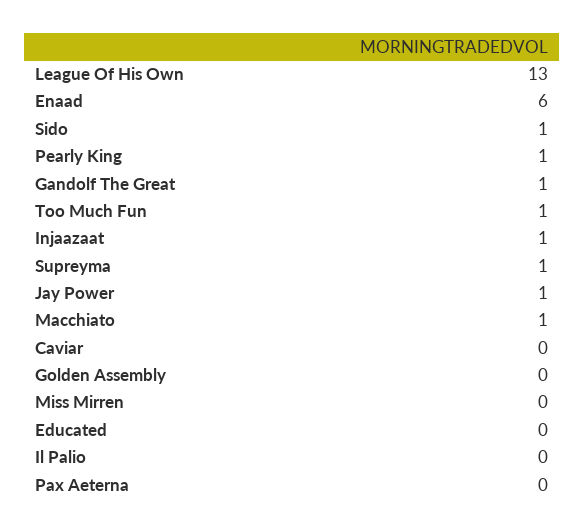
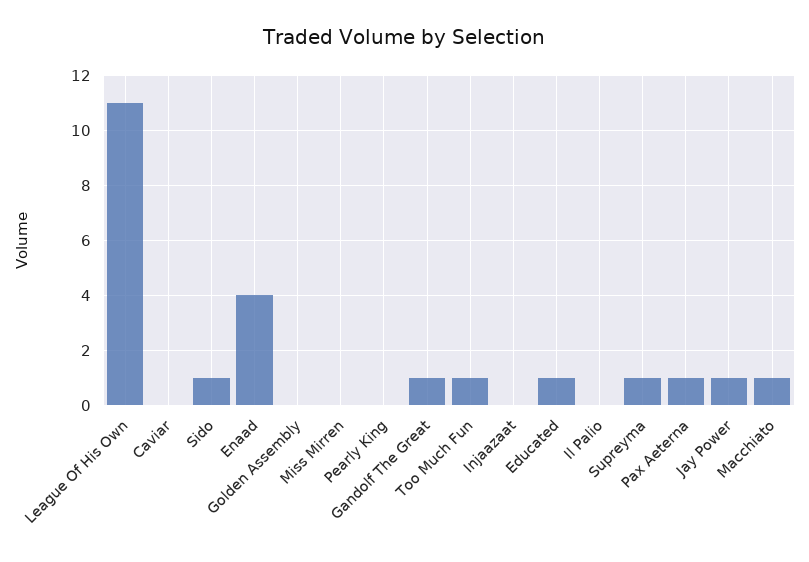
League Of His Own: 13 -> 11
Enaad: 6 -> 4
Pearly King: 1 -> 0
Injaazaat: 1 -> 0
Educated: 0 -> 1
Pax Aeterna: 0 -> 1

